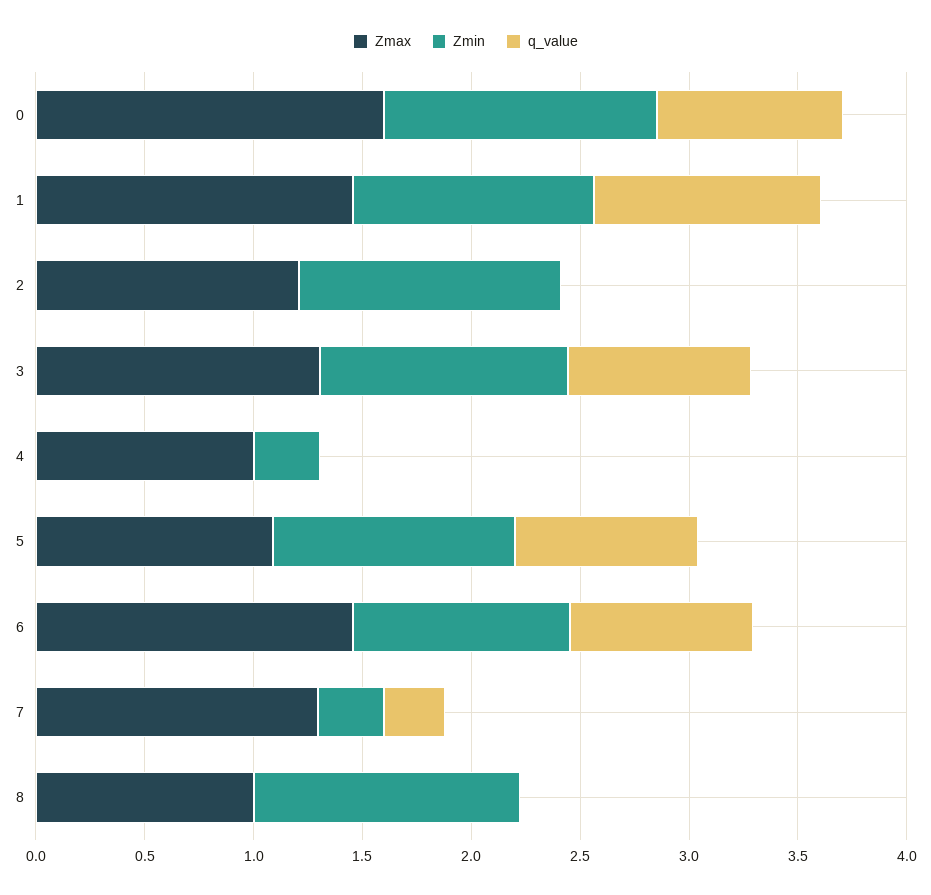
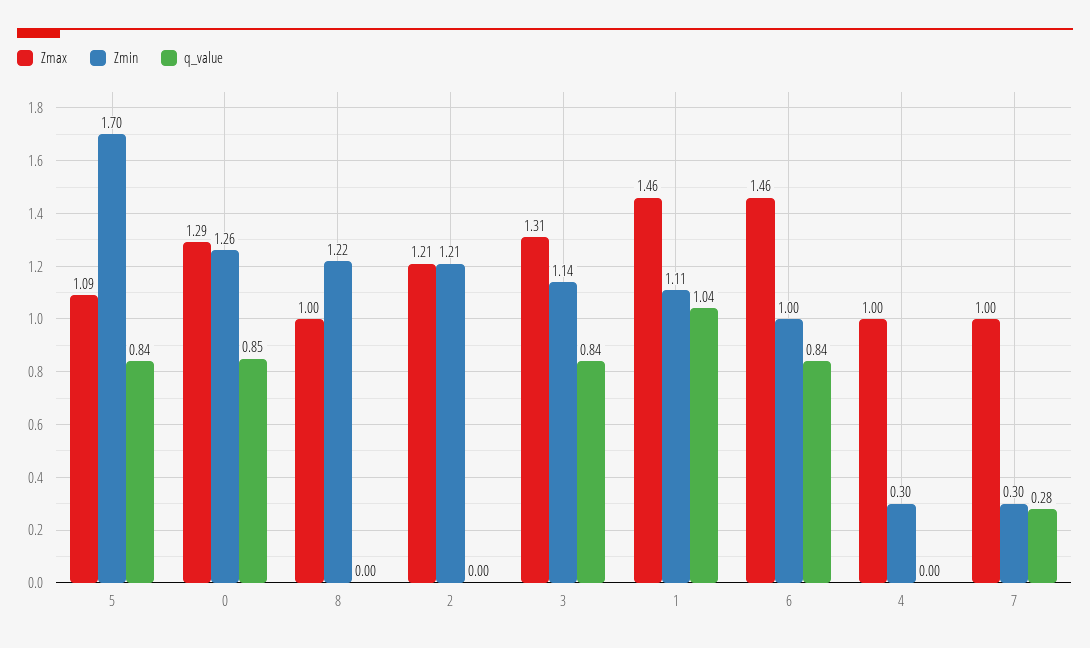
Zmax, 0: 1.6 -> 1.29
Zmin, 5: 1.1 -> 1.7
Zmax, 7: 1.3 -> 1

